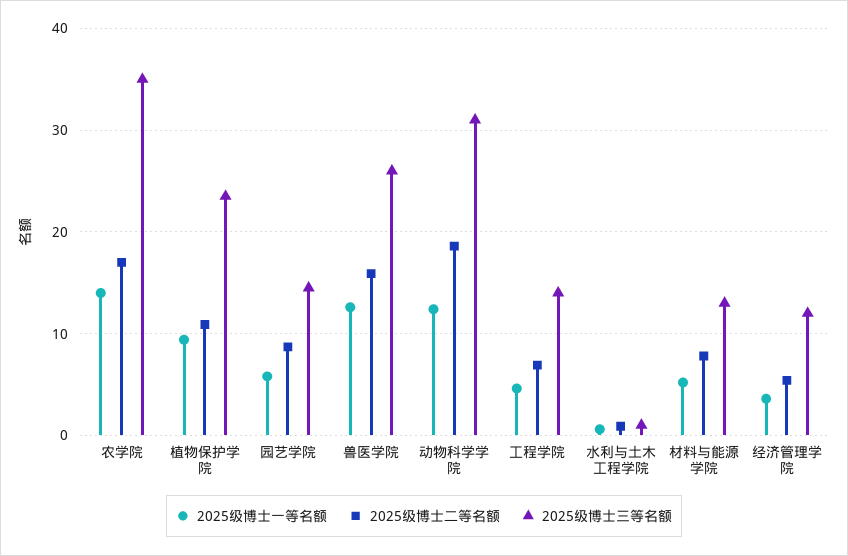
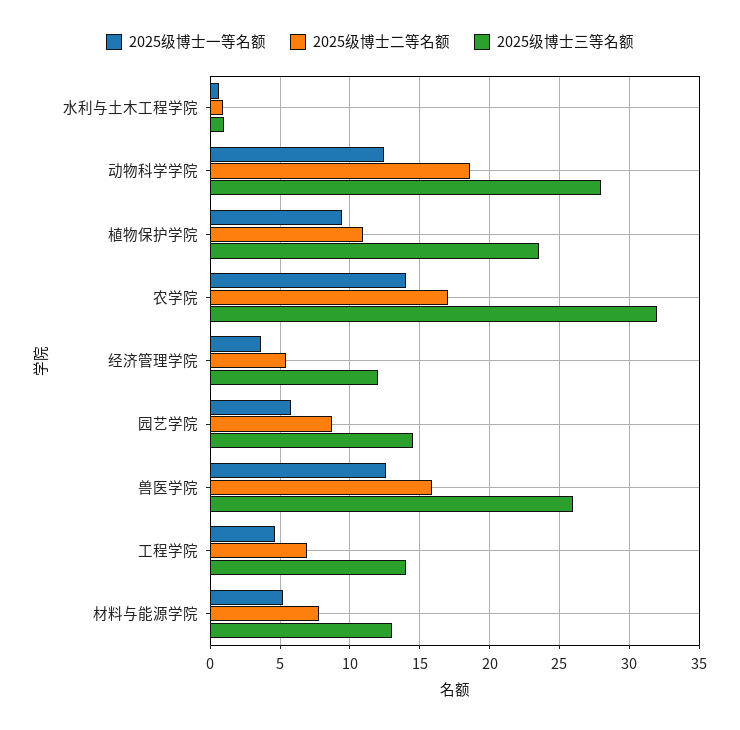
2025级博士三等名额, 农学院: 35 -> 32
2025级博士三等名额, 动物科学学院: 31 -> 28

